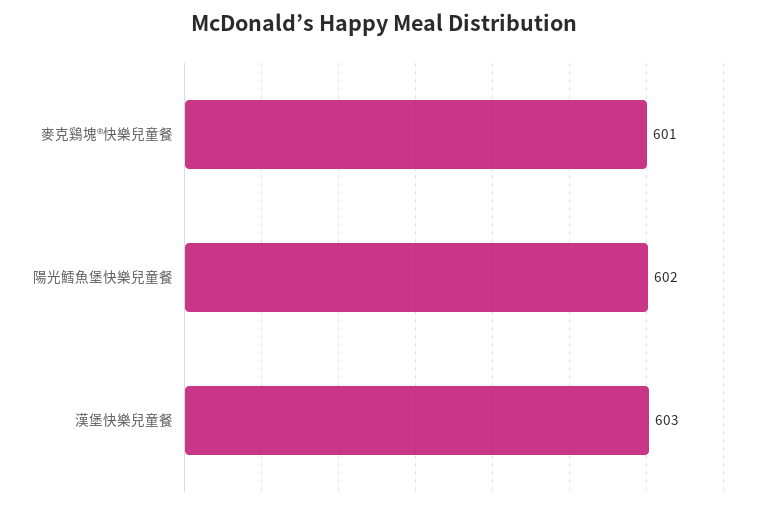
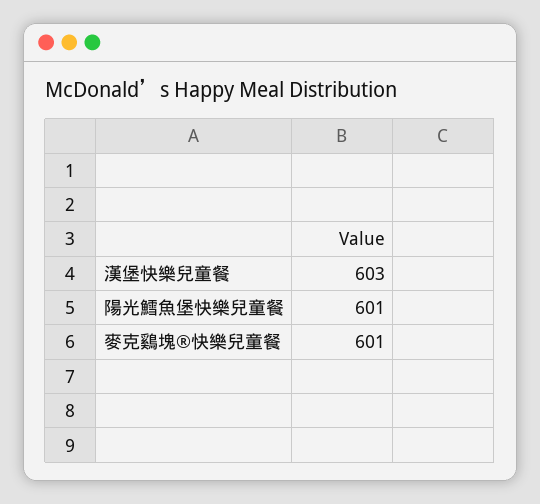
陽光鱈魚堡快樂兒童餐: 602 -> 601

